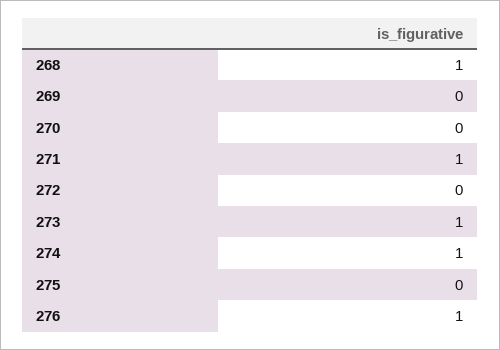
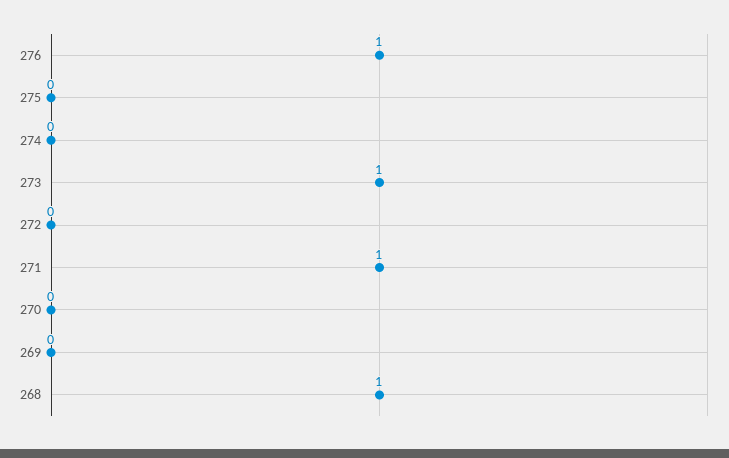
274: 1 -> 0

